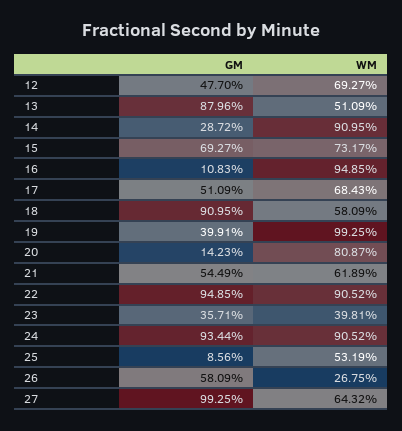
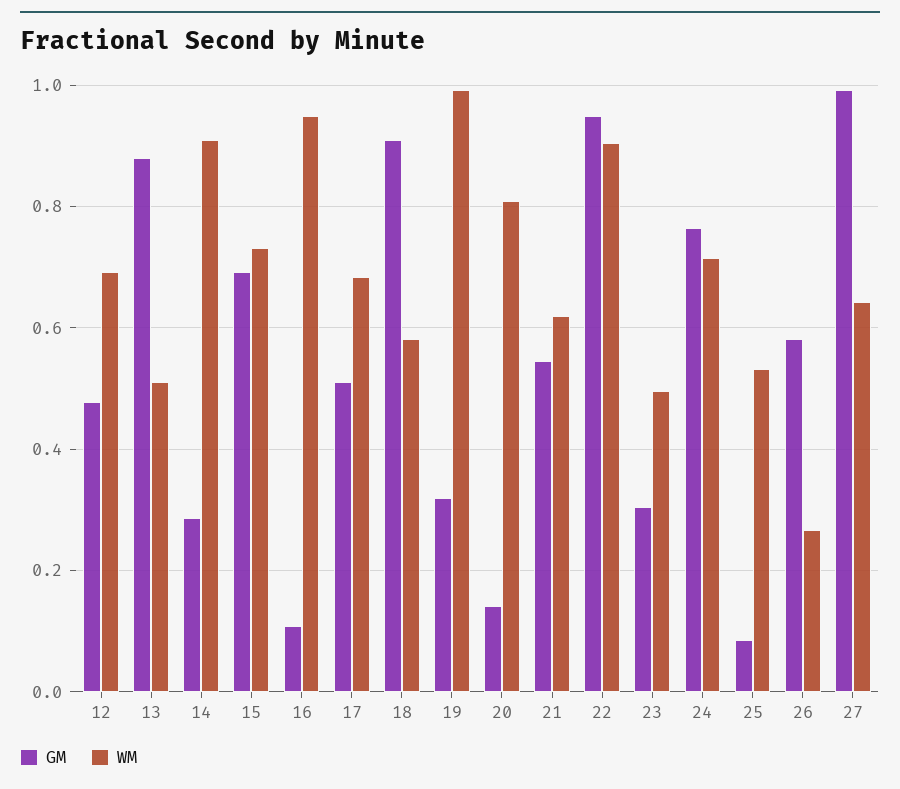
GM, 19: 0.3991 -> 0.32
GM, 23: 0.3571 -> 0.3
WM, 23: 0.3981 -> 0.5
GM, 24: 0.9344 -> 0.76
WM, 24: 0.9052 -> 0.72

